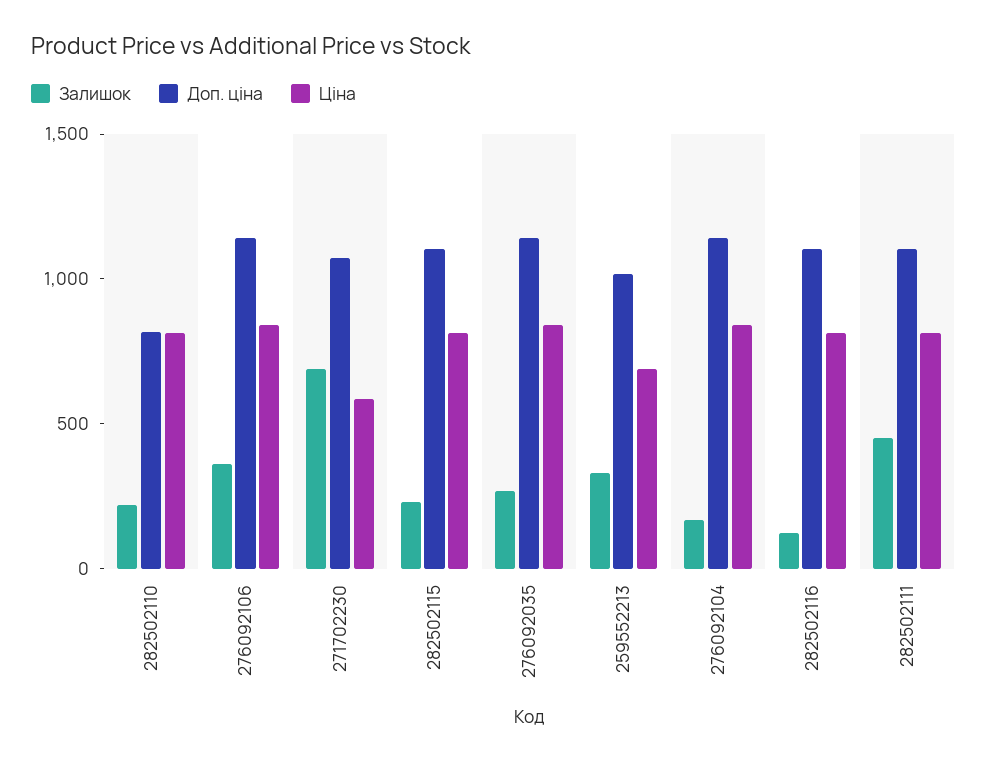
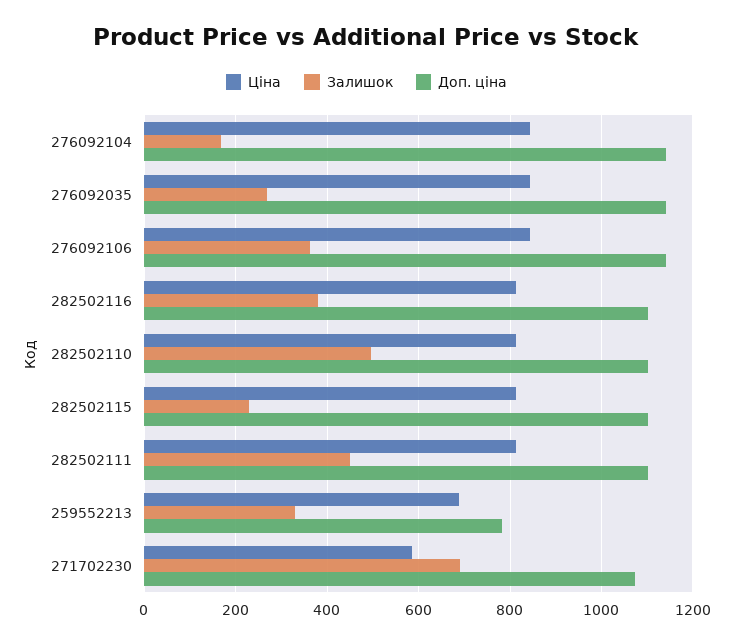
Залишок, 282502110: 200 -> 500
Доп. ціна, 282502110: 800 -> 1100
Доп. ціна, 259552213: 1000 -> 780
Залишок, 282502116: 100 -> 380

